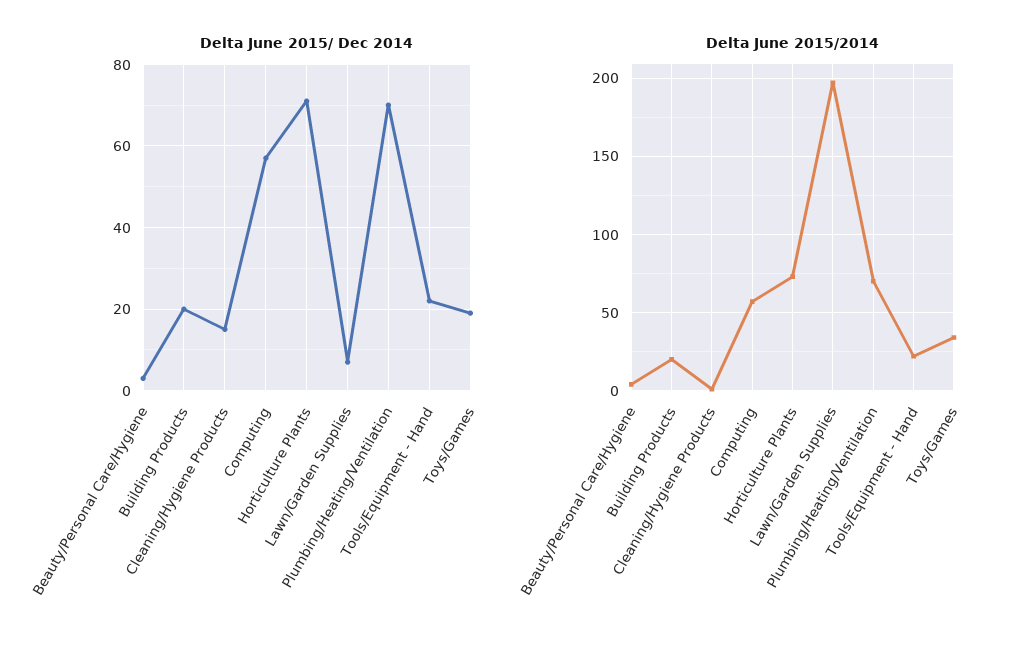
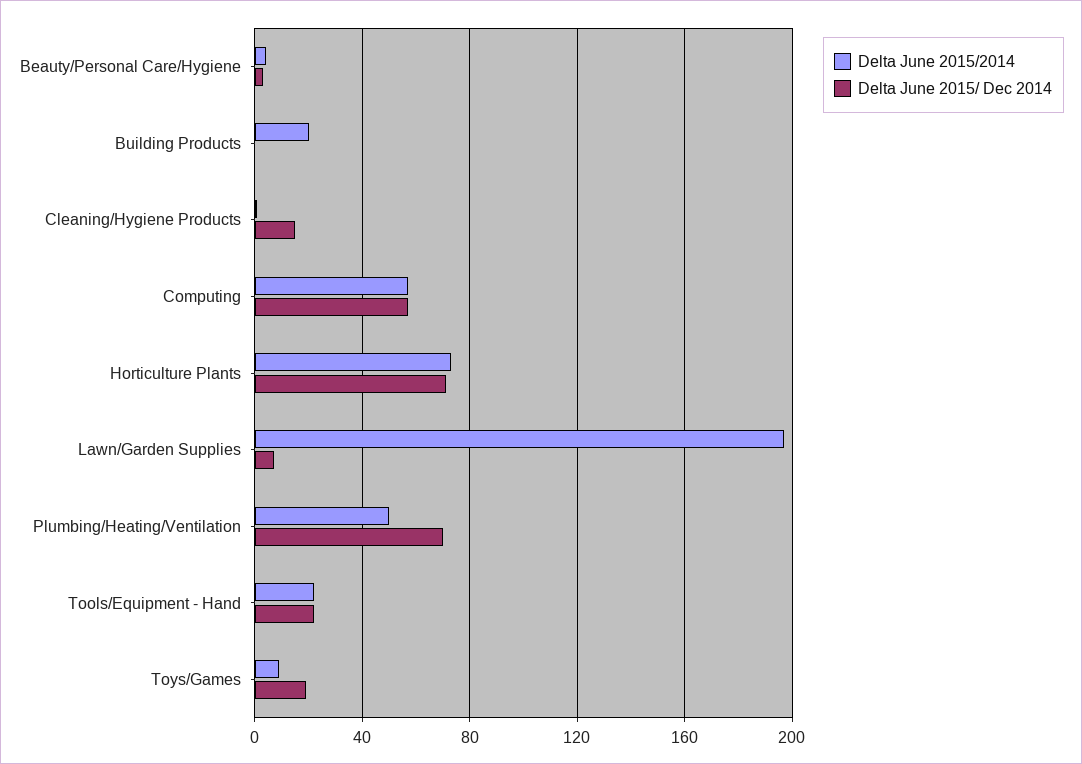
Delta June 2015/ Dec 2014, Building Products: 20 -> 0
Delta June 2015/2014, Plumbing/Heating/Ventilation: 70 -> 50
Delta June 2015/2014, Toys/Games: 35 -> 10

